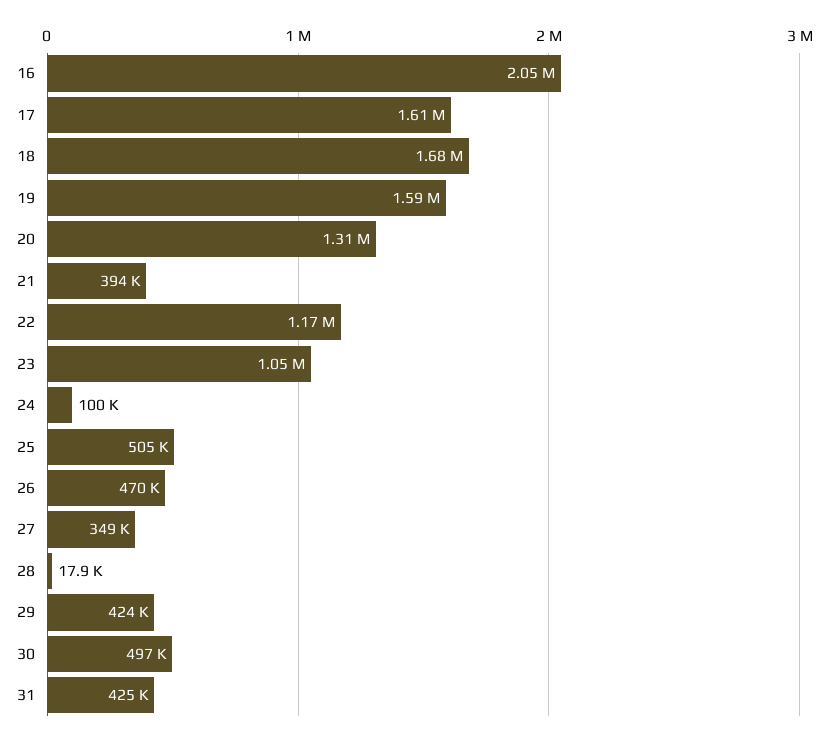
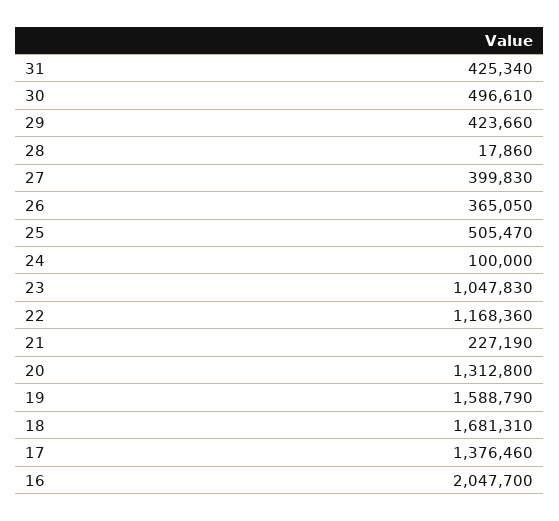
17: 1610000 -> 1376460
21: 394000 -> 227190
26: 470000 -> 365050
27: 349000 -> 399830

